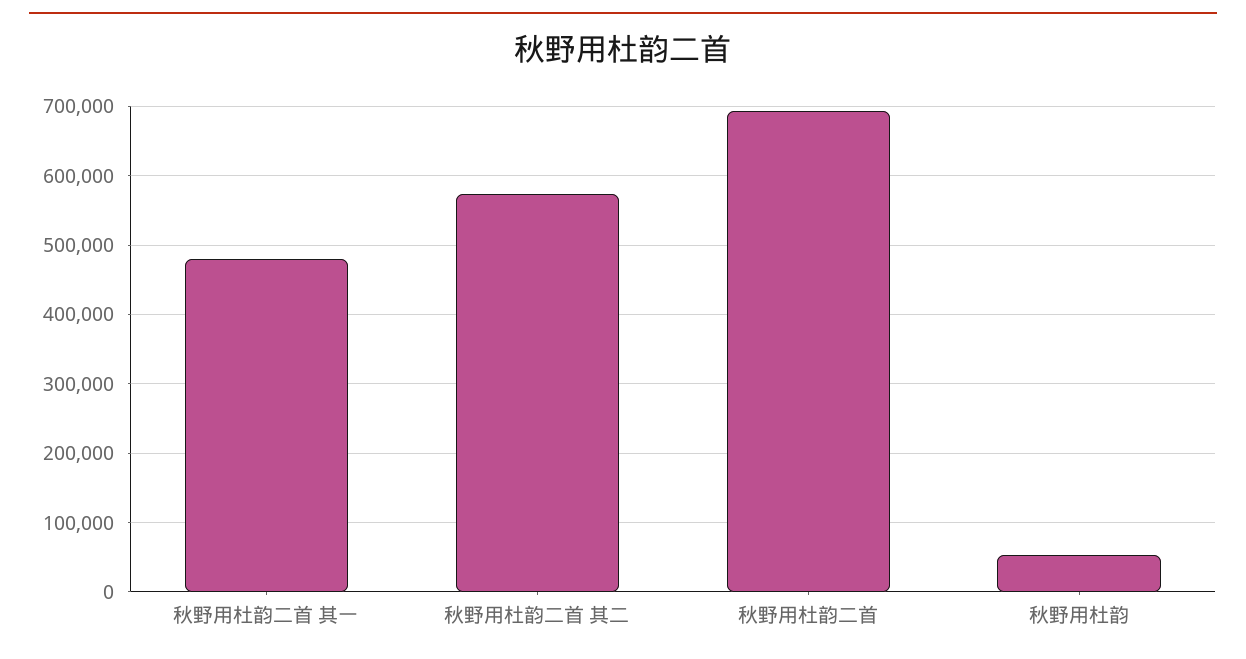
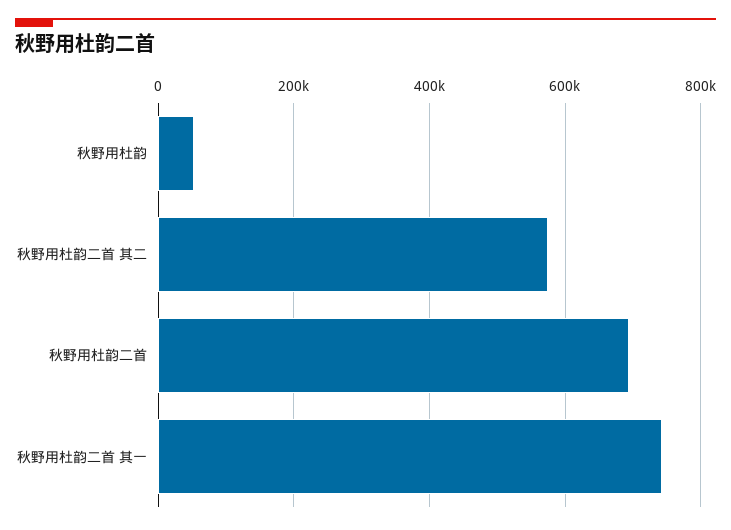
秋野用杜韵二首 其一: 480000 -> 740000

